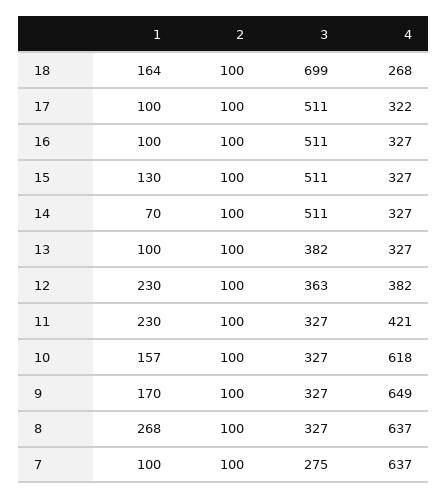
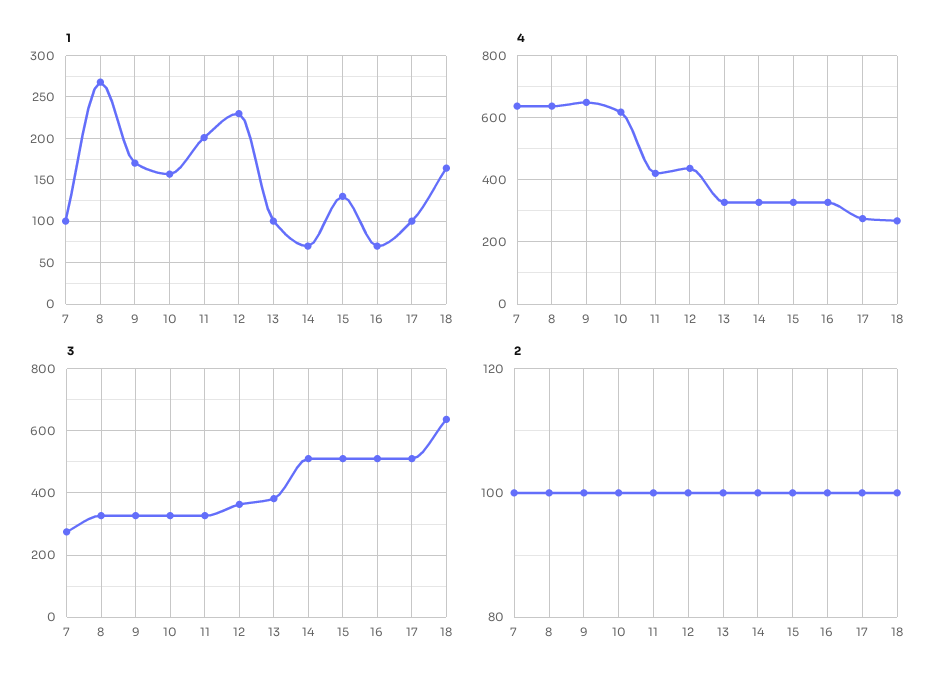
3, 18: 699 -> 640
4, 17: 322 -> 280
1, 16: 100 -> 70
4, 12: 382 -> 440
1, 11: 230 -> 200

